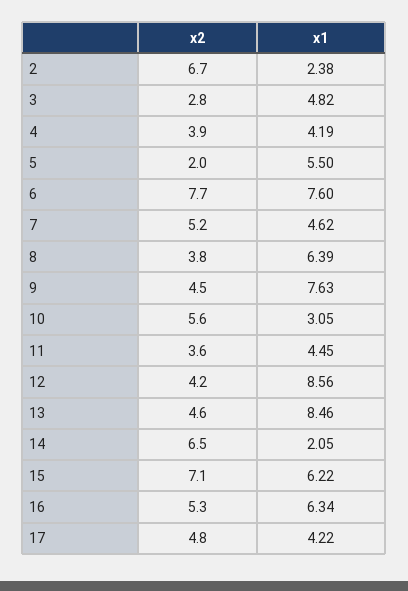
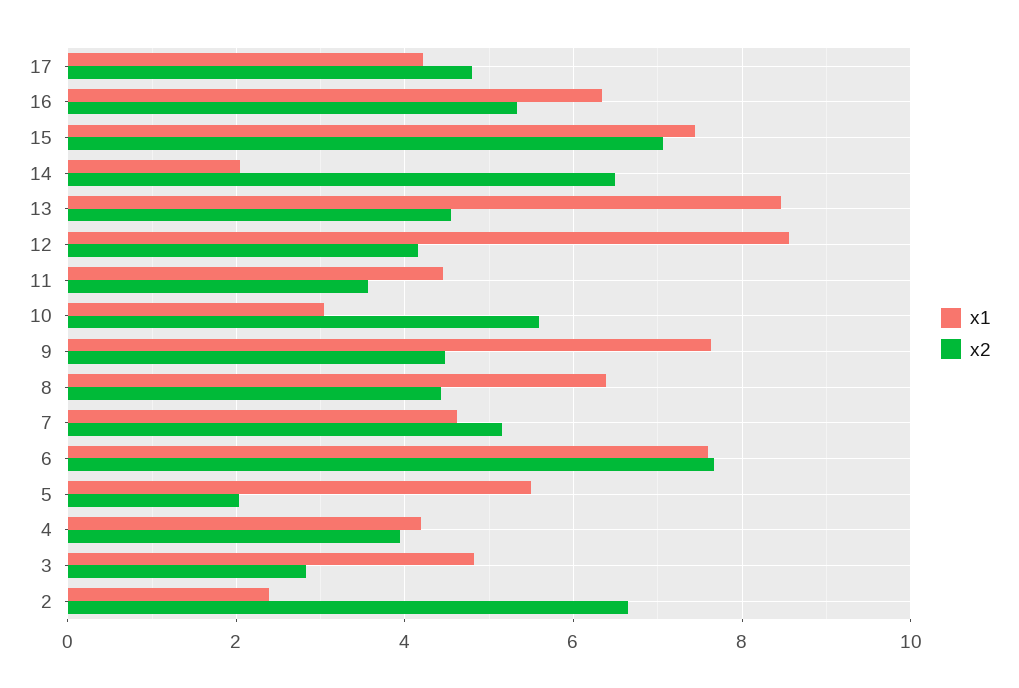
x2, 8: 3.8 -> 4.4
x1, 15: 6.22 -> 7.4

